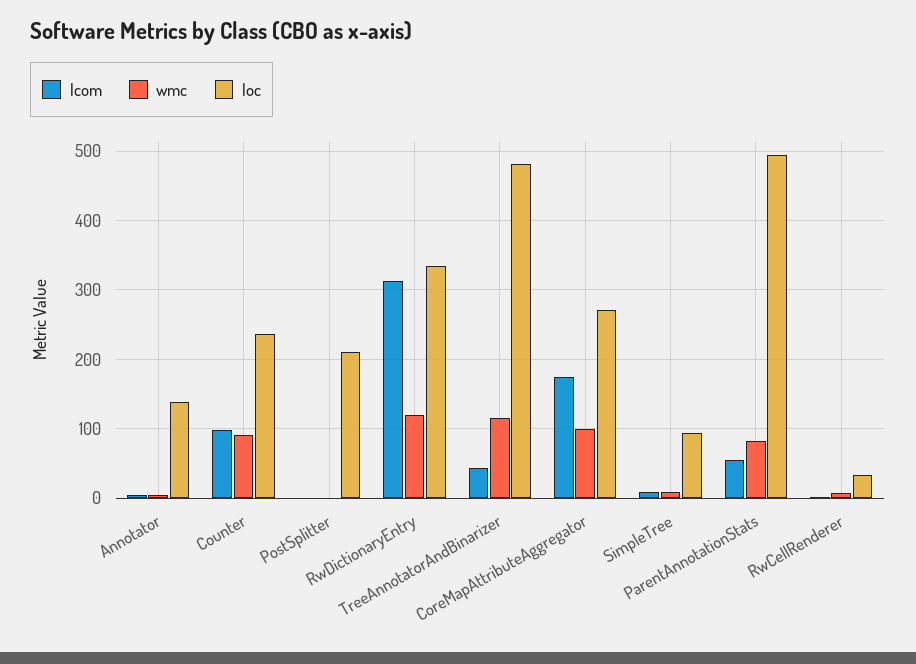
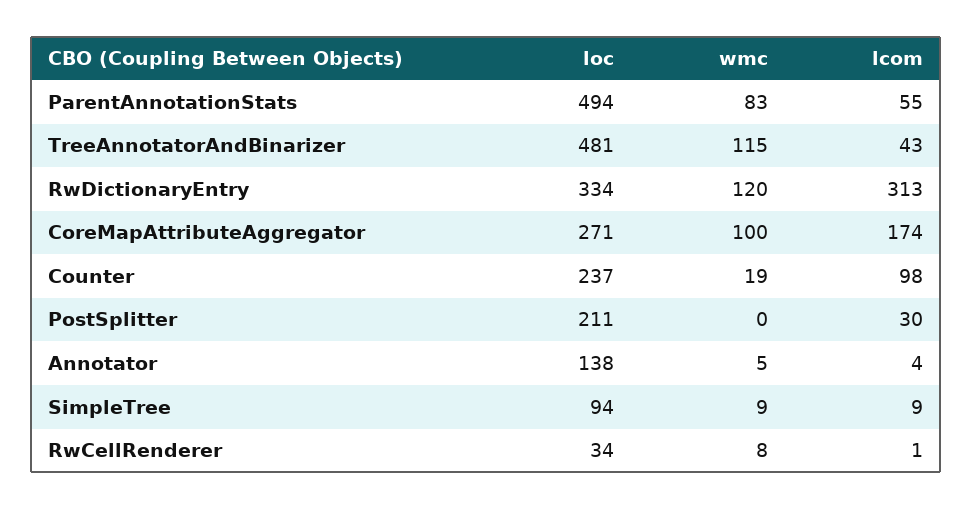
wmc, Counter: 90 -> 19
lcom, PostSplitter: 0 -> 30

